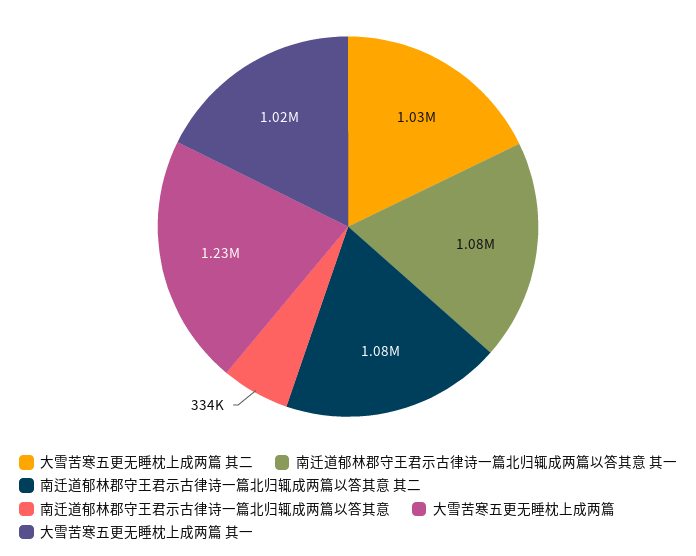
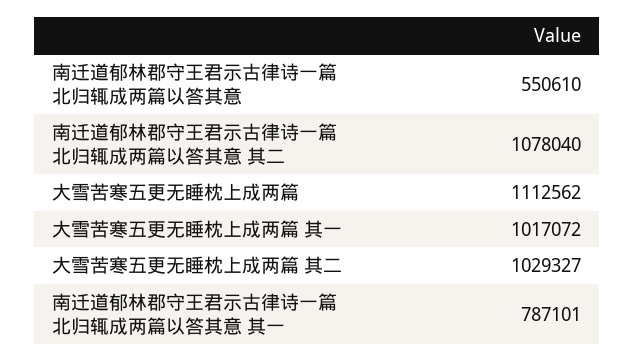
南迁道郁林郡守王君示古律诗一篇北归辄成两篇以答其意 其一: 1080000 -> 787101
南迁道郁林郡守王君示古律诗一篇北归辄成两篇以答其意: 334000 -> 550610
大雪苦寒五更无睡枕上成两篇: 1230000 -> 1112562

